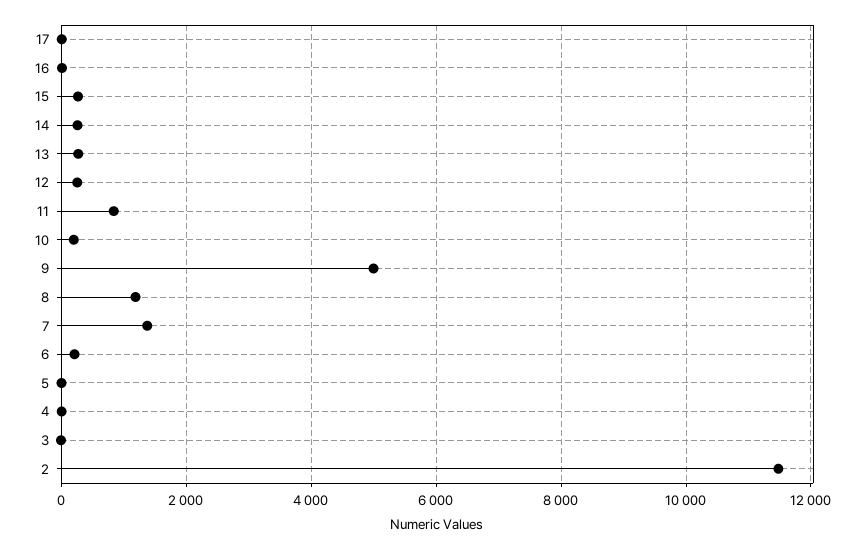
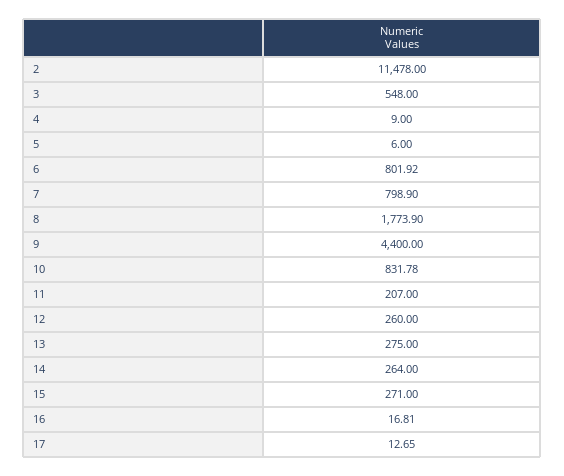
11: 800 -> 207
10: 200 -> 831.78
9: 5000 -> 4400
8: 1200 -> 1773.9
7: 1400 -> 798.9
6: 200 -> 801.92
3: 0 -> 548

